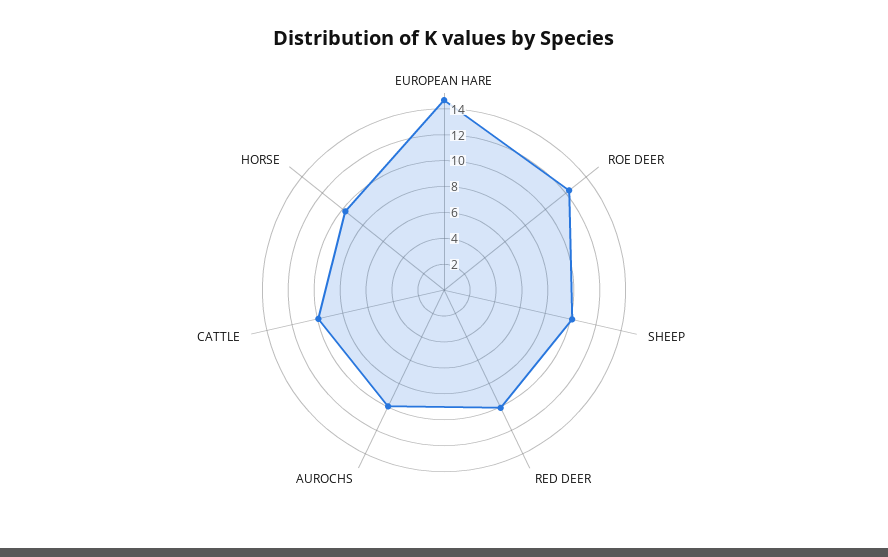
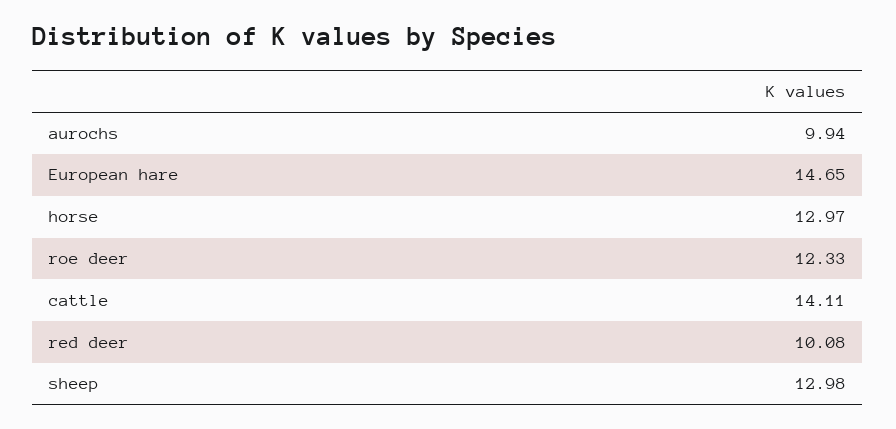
SHEEP: 10 -> 12.98
CATTLE: 10 -> 14.11
HORSE: 10 -> 12.97

